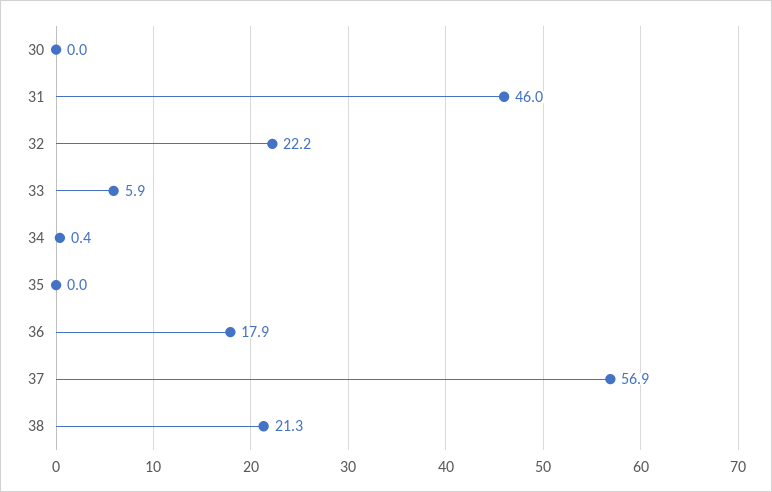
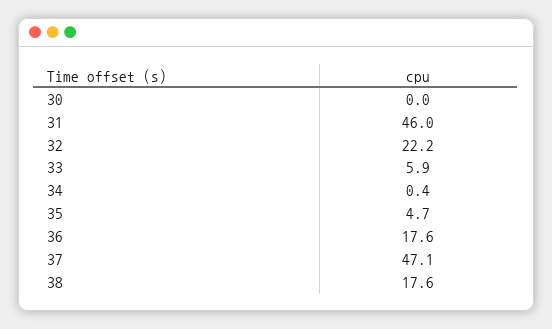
35: 0 -> 4.7
36: 17.9 -> 17.6
37: 56.9 -> 47.1
38: 21.3 -> 17.6

